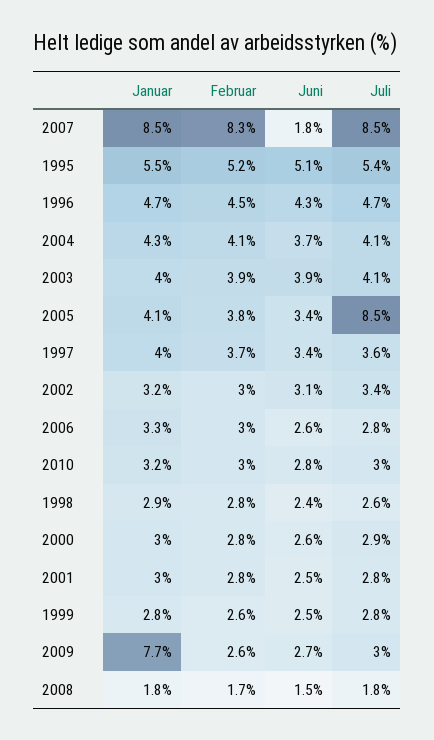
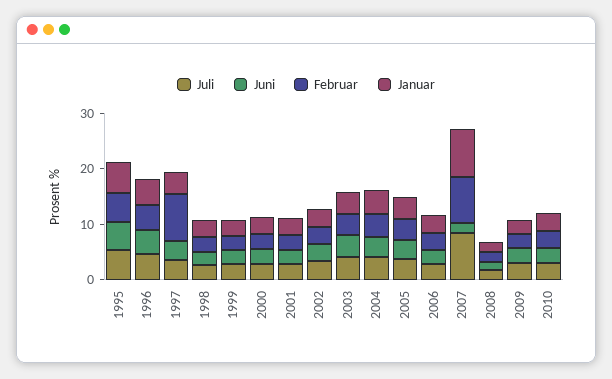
Juli, 2005: 8.5 -> 4
Februar, 1997: 3.7 -> 8
Januar, 2009: 7.7 -> 2

